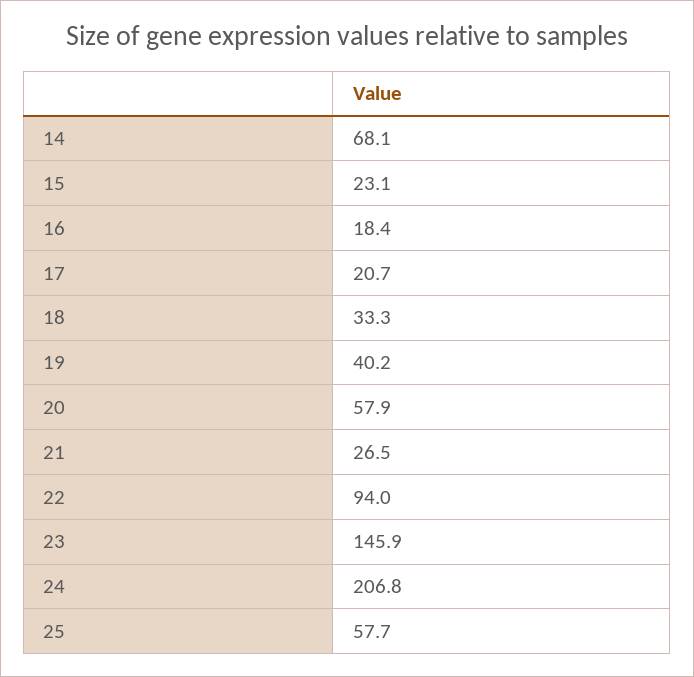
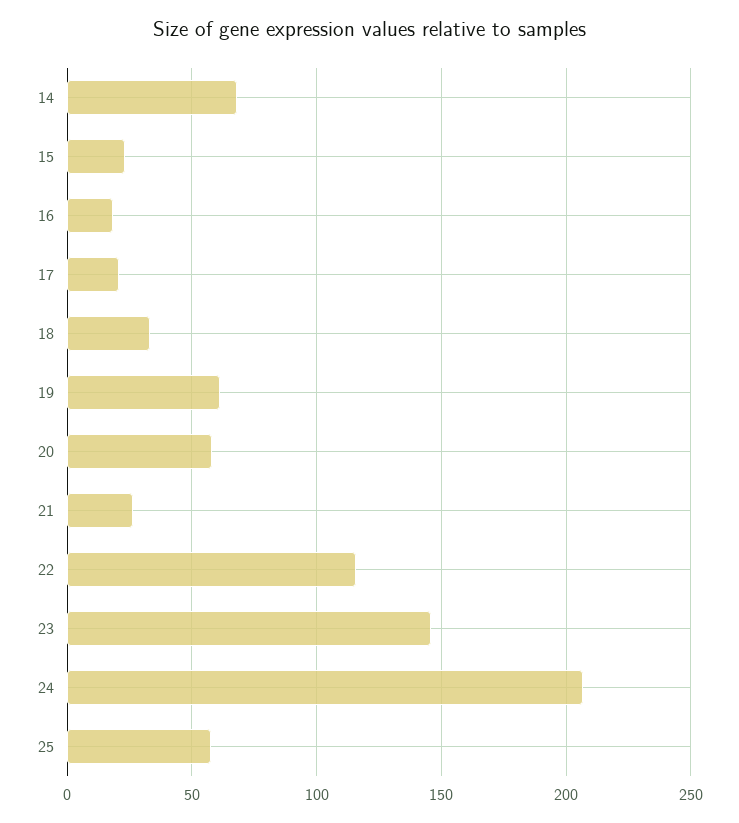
19: 40.2 -> 60
22: 94 -> 115

